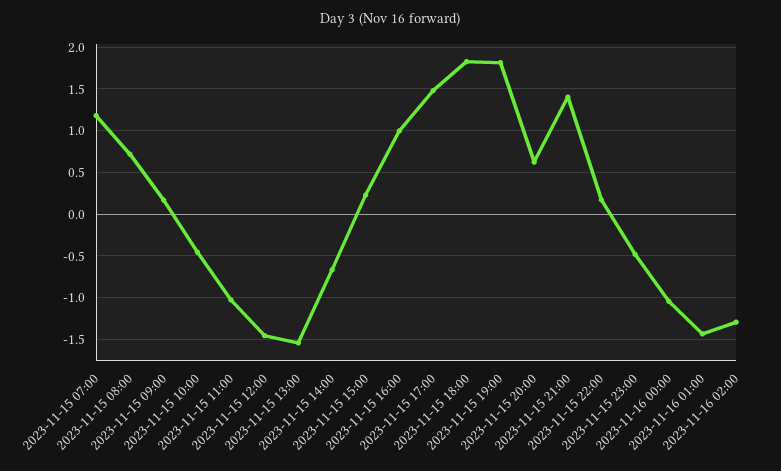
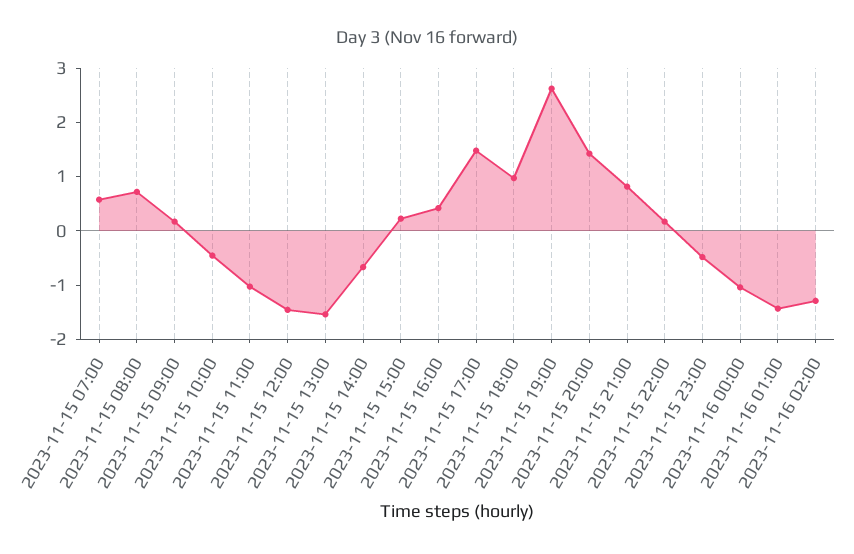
2023-11-15 07:00: 1.2 -> 0.6
2023-11-15 16:00: 1 -> 0.4
2023-11-15 18:00: 1.8 -> 1
2023-11-15 19:00: 1.8 -> 2.6
2023-11-15 20:00: 0.6 -> 1.4
2023-11-15 21:00: 1.4 -> 0.8

